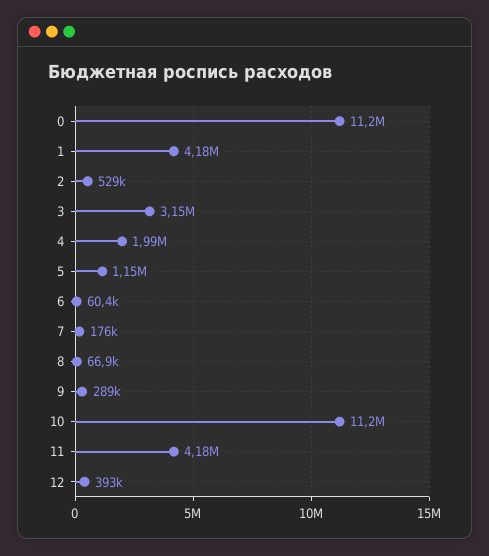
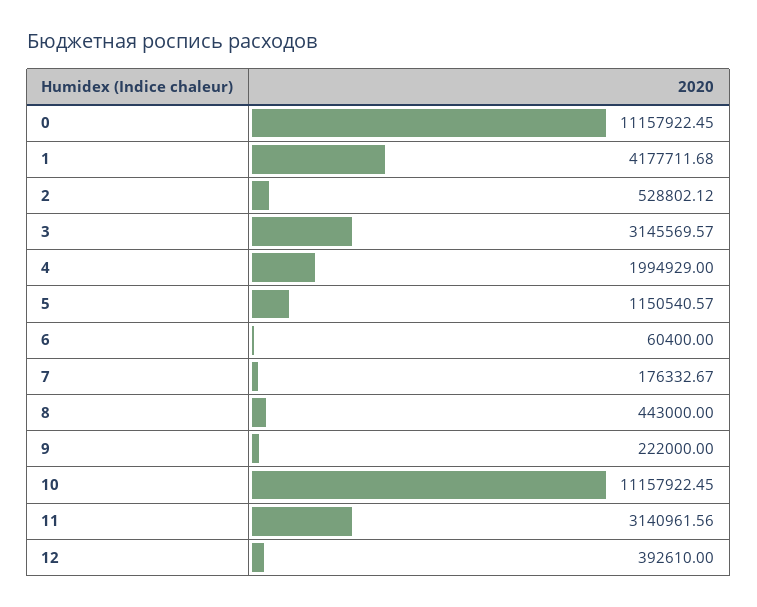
8: 66900 -> 443000
9: 289000 -> 222000
11: 4180000 -> 3140961.56

